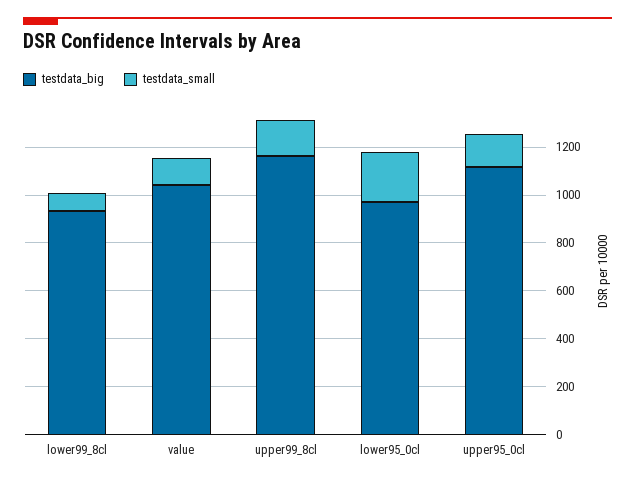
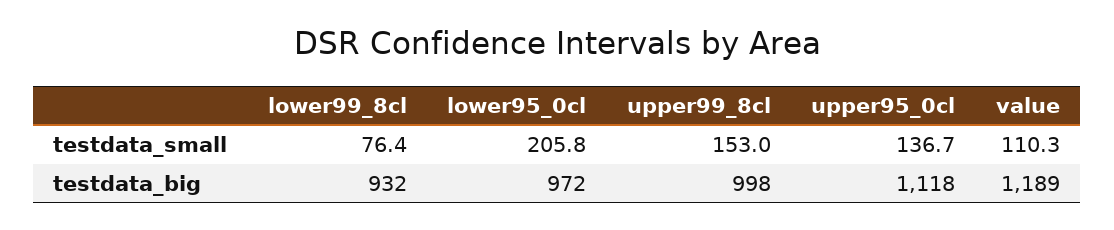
testdata_big, value: 1050 -> 1189
testdata_big, upper99_8cl: 1150 -> 998

